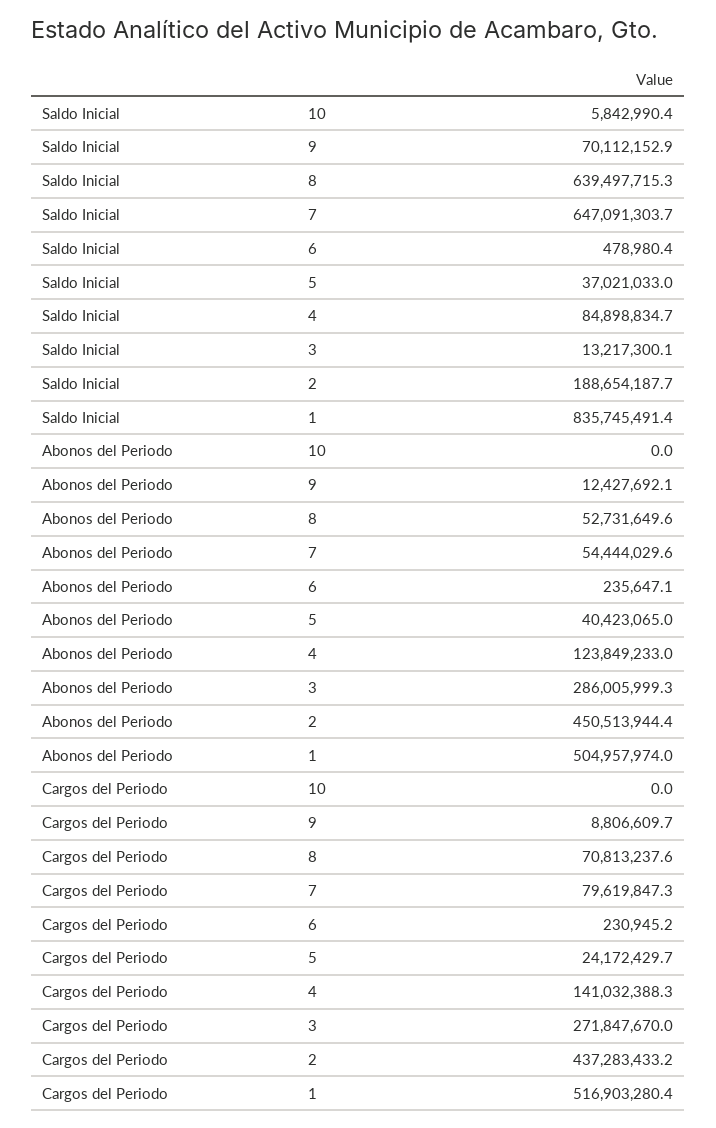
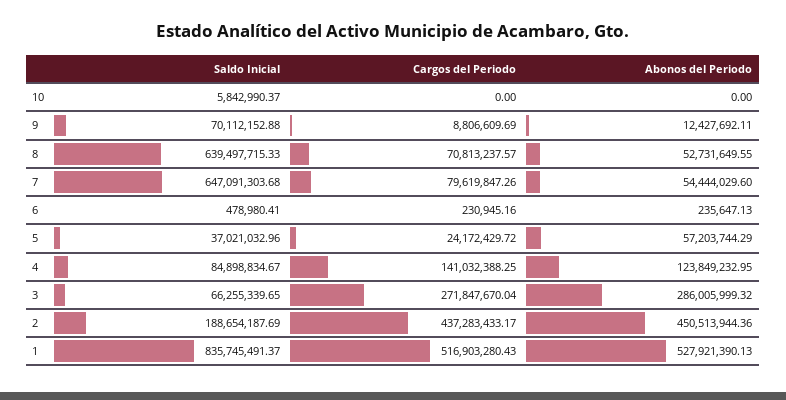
Saldo Inicial, 3: 13217300.1 -> 66255339.65
Abonos del Periodo, 5: 40423065 -> 57203744.29
Abonos del Periodo, 1: 504957974 -> 527921390.13

